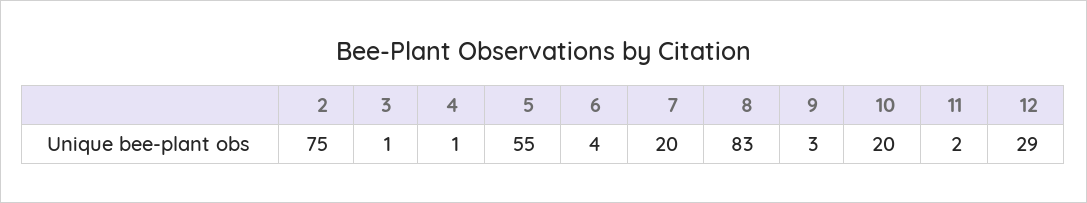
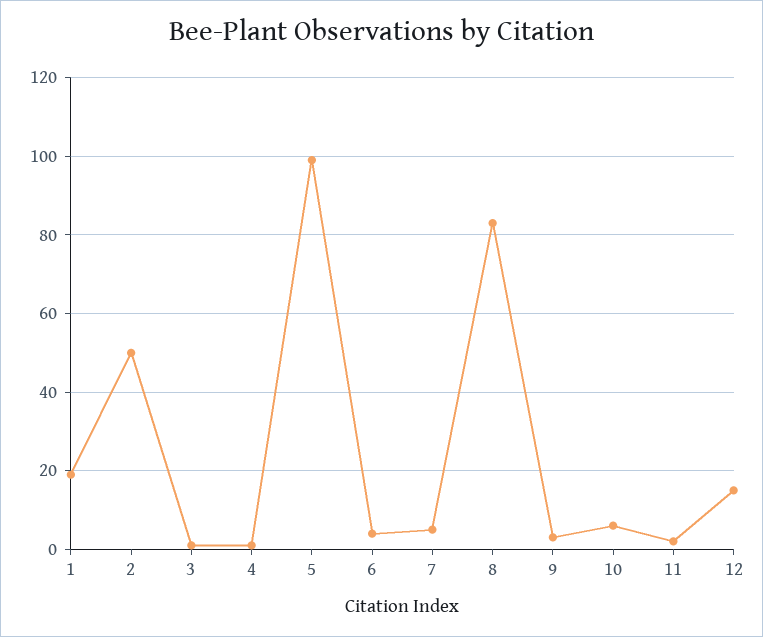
2: 75 -> 50
5: 55 -> 100
7: 20 -> 5
10: 20 -> 5
12: 29 -> 15
1: none -> 20

